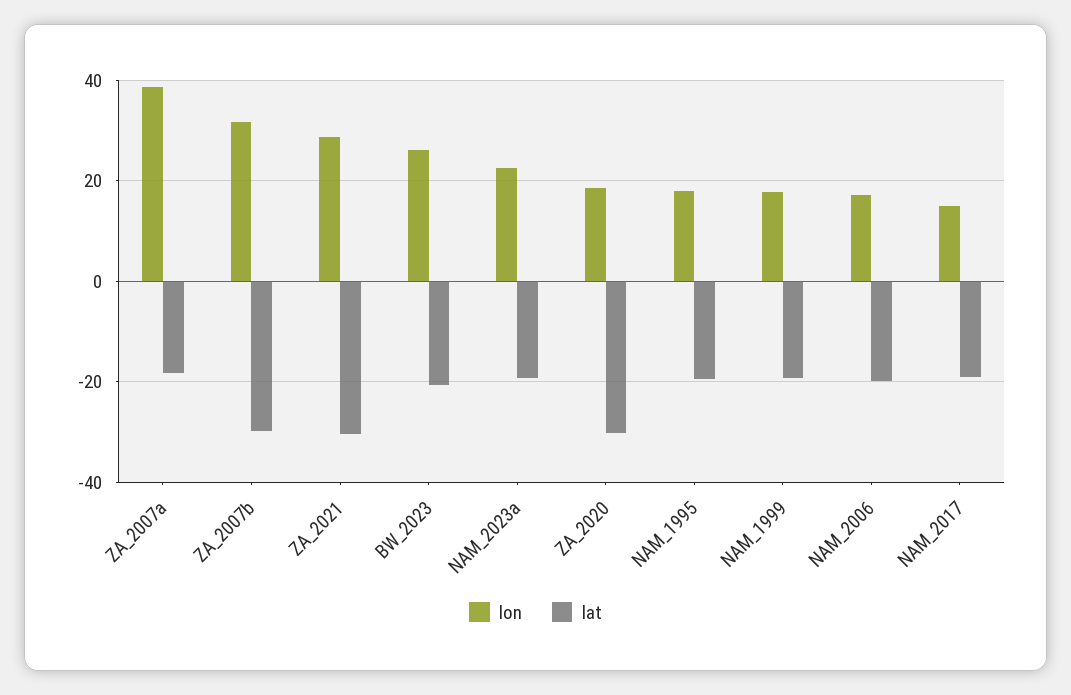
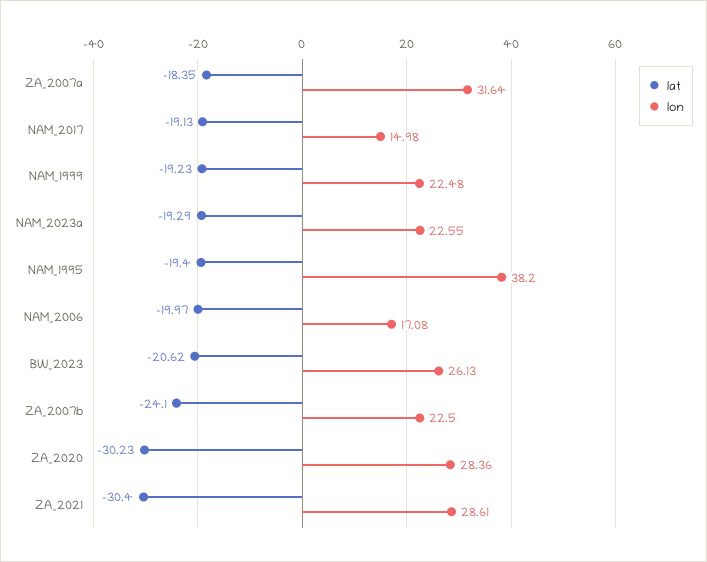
lon, ZA_2007a: 38 -> 31.64
lon, ZA_2007b: 32 -> 22.5
lat, ZA_2007b: -30 -> -24.1
lon, ZA_2020: 18 -> 28.36
lon, NAM_1995: 18 -> 38.2
lon, NAM_1999: 18 -> 22.48

